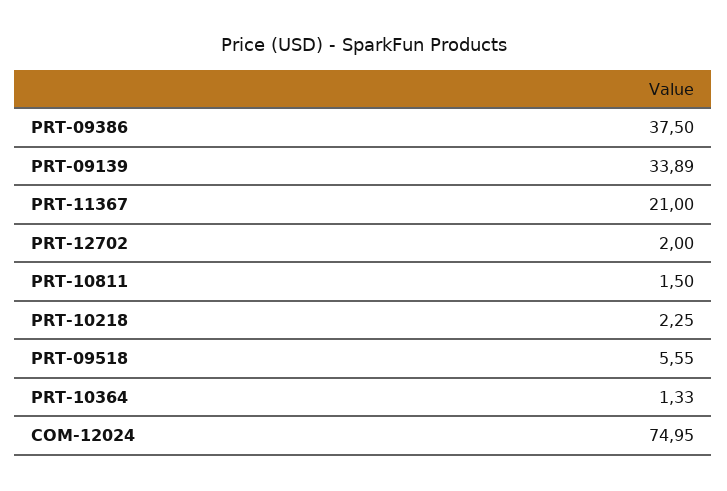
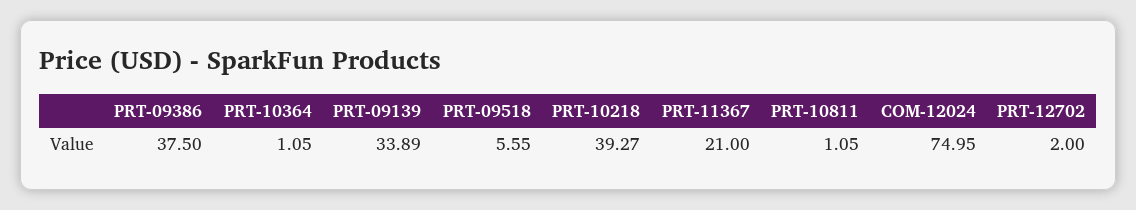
PRT-10811: 1.5 -> 1.05
PRT-10218: 2.25 -> 39.27
PRT-10364: 1.33 -> 1.05

